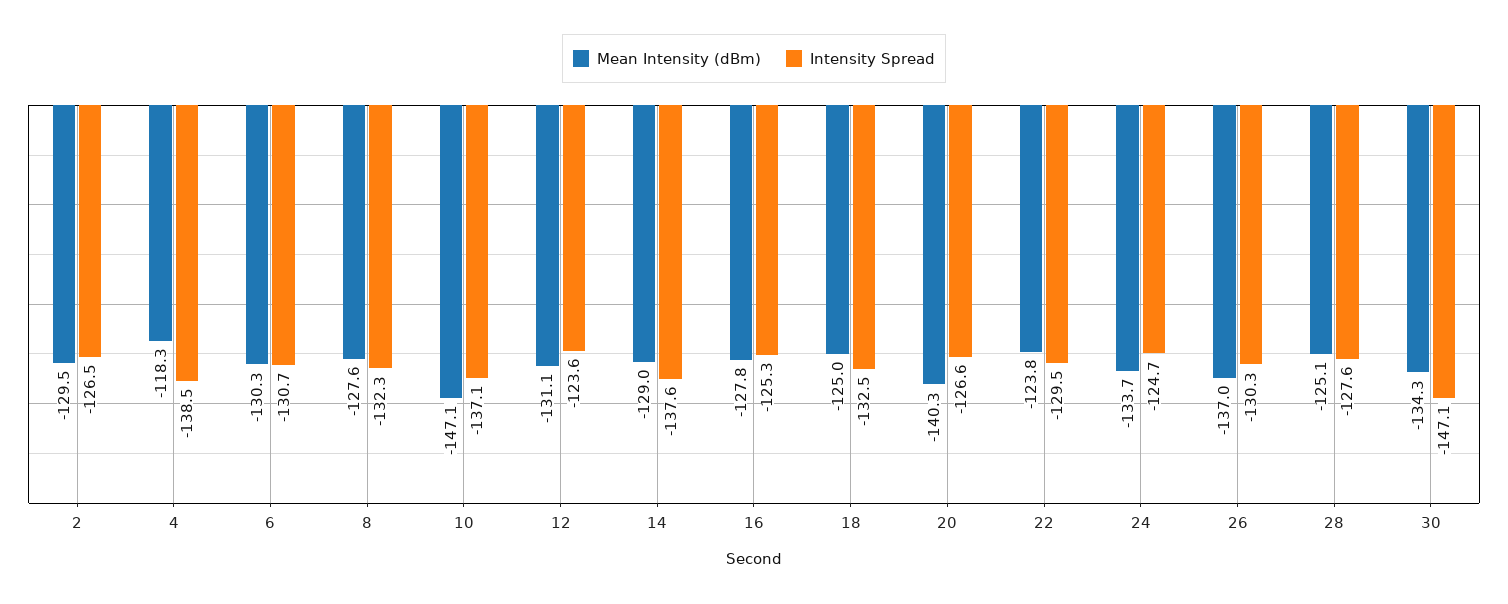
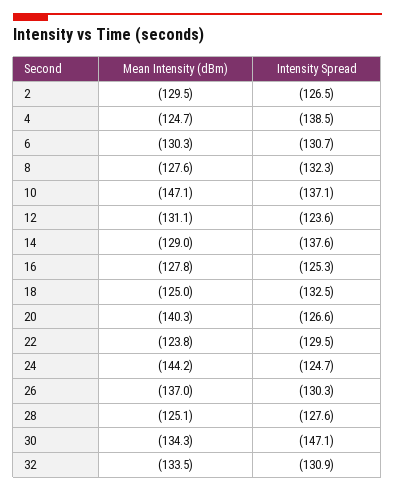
Mean Intensity (dBm), 4: -118.3 -> -124.7
Mean Intensity (dBm), 24: -133.7 -> -144.2
Mean Intensity (dBm), 32: none -> -133.5
Intensity Spread, 32: none -> -130.9

